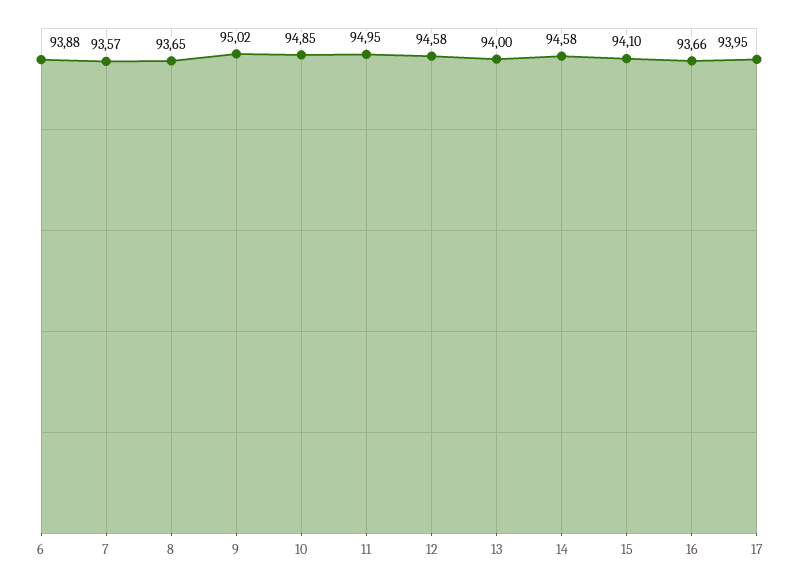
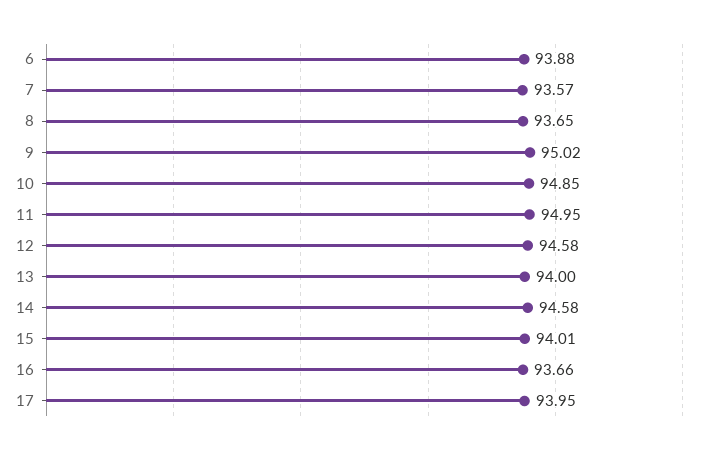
15: 94.1 -> 94.01

